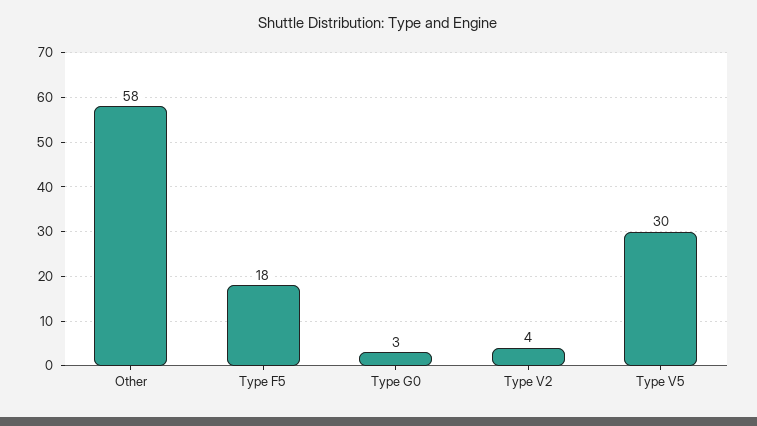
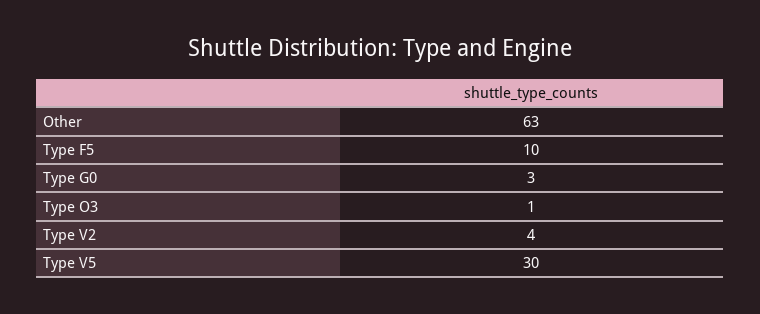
Other: 58 -> 63
Type F5: 18 -> 10
Type O3: none -> 1

